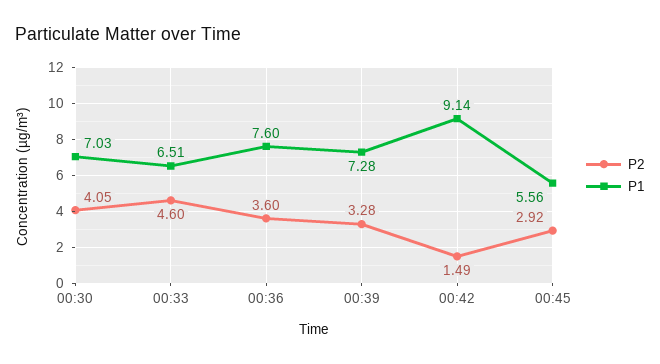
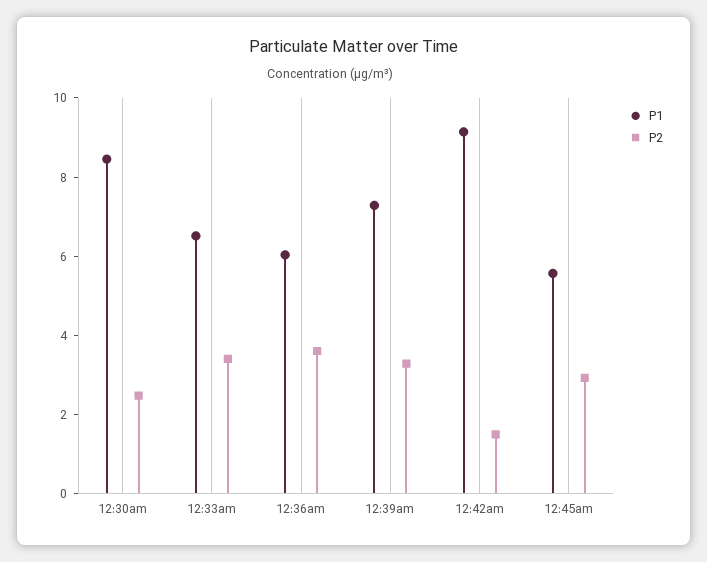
P2, 00:30: 4.05 -> 2.5
P1, 00:30: 7.03 -> 8.5
P2, 00:33: 4.6 -> 3.5
P1, 00:36: 7.6 -> 6

